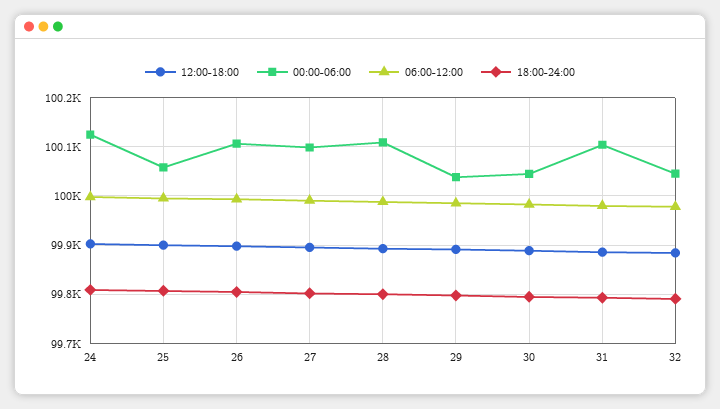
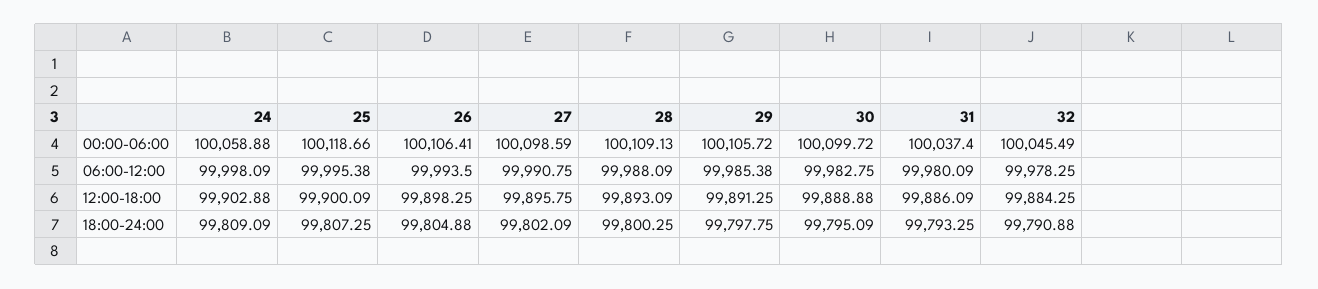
00:00-06:00, 24: 100120 -> 100058.88
00:00-06:00, 25: 100060 -> 100118.66
00:00-06:00, 29: 100040 -> 100105.72
00:00-06:00, 30: 100040 -> 100099.72
00:00-06:00, 31: 100100 -> 100037.4

